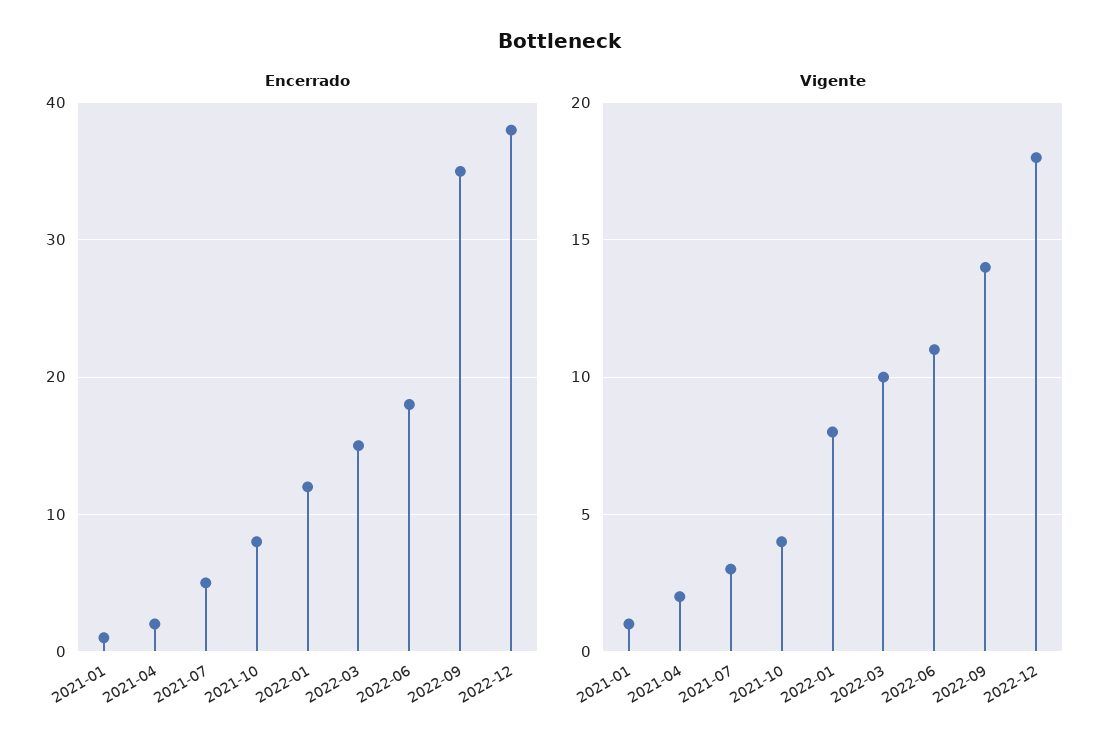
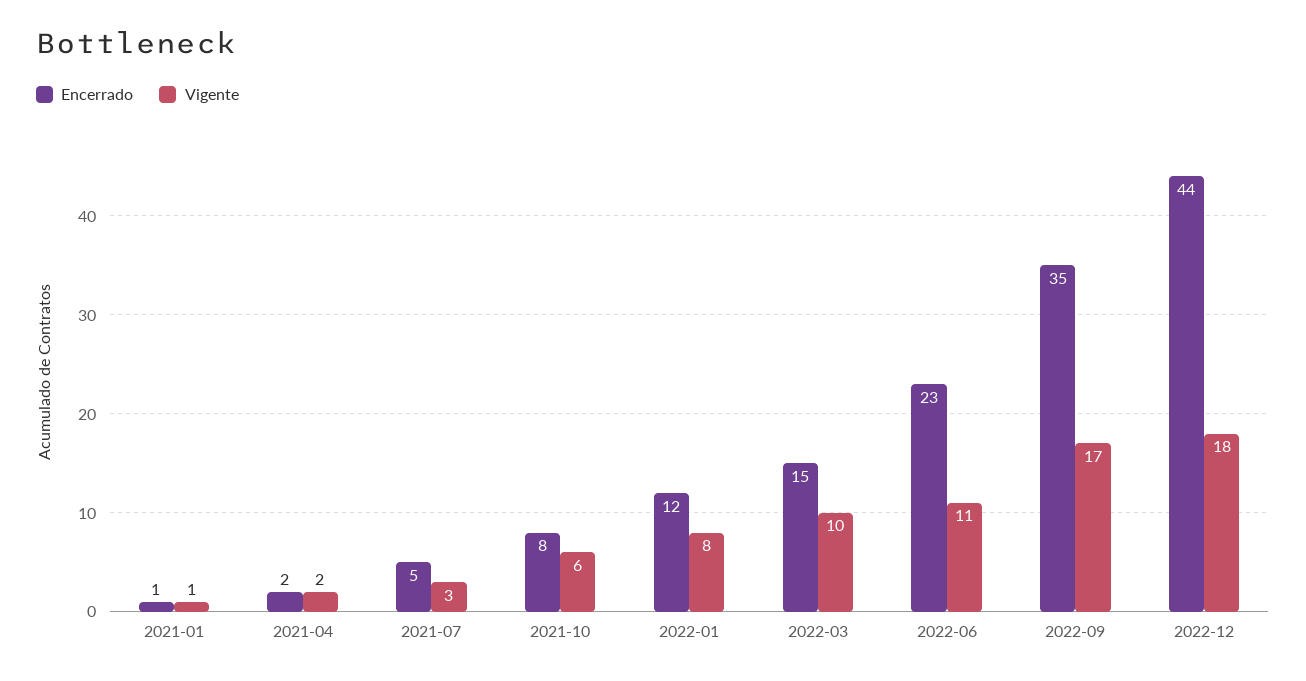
Encerrado, 2022-06: 18 -> 23
Encerrado, 2022-12: 38 -> 44
Vigente, 2021-10: 4 -> 6
Vigente, 2022-09: 14 -> 17

